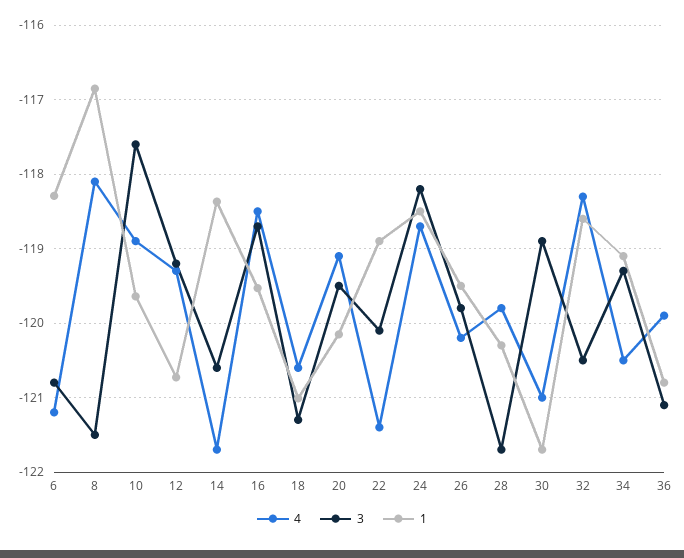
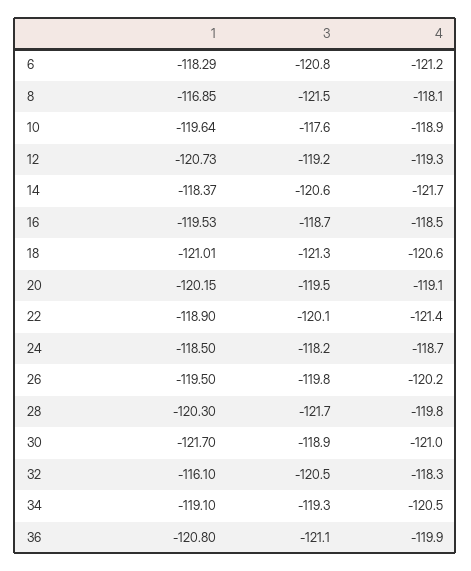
1, 32: -118.6 -> -116.1

